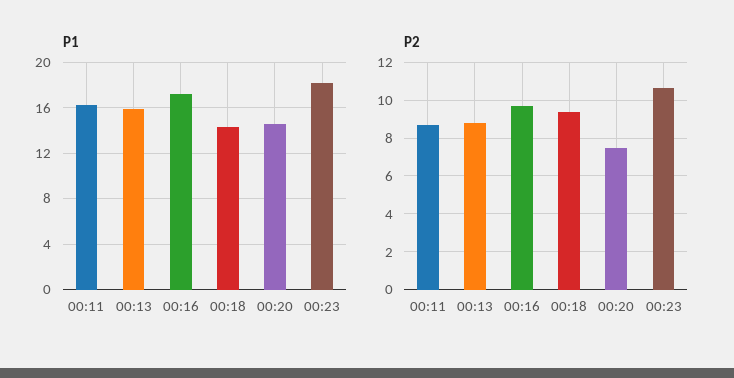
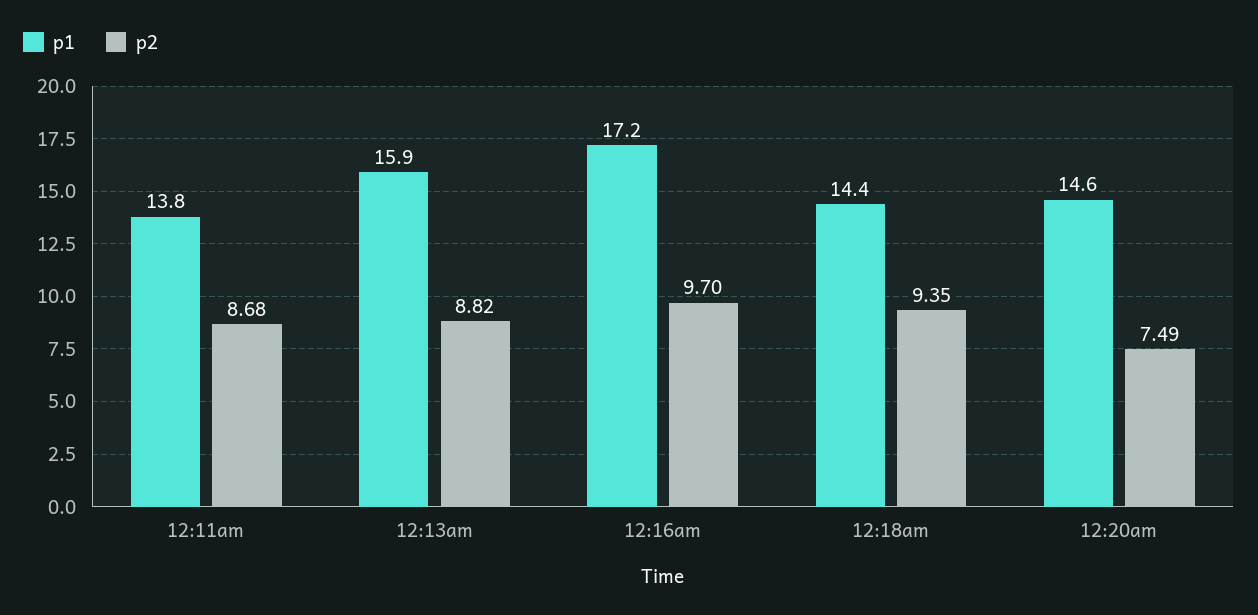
P1, 00:11: 16 -> 13.8
P1, 00:23: 18 -> none
P2, 00:23: 10.5 -> none

